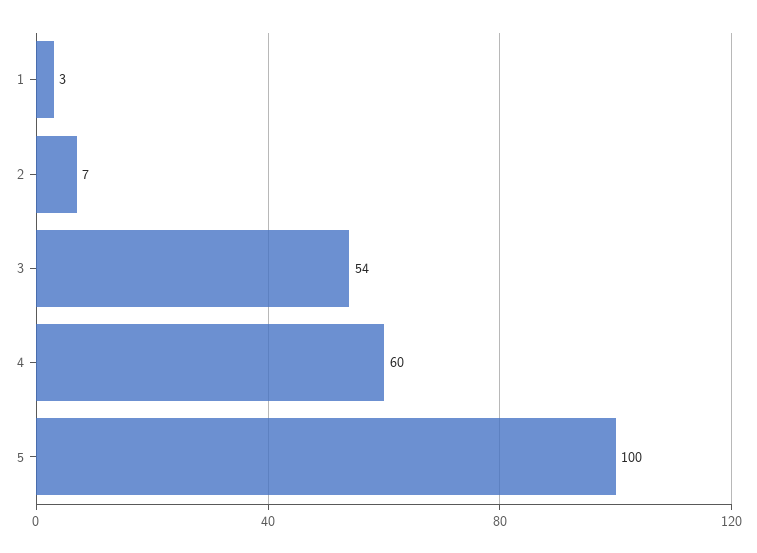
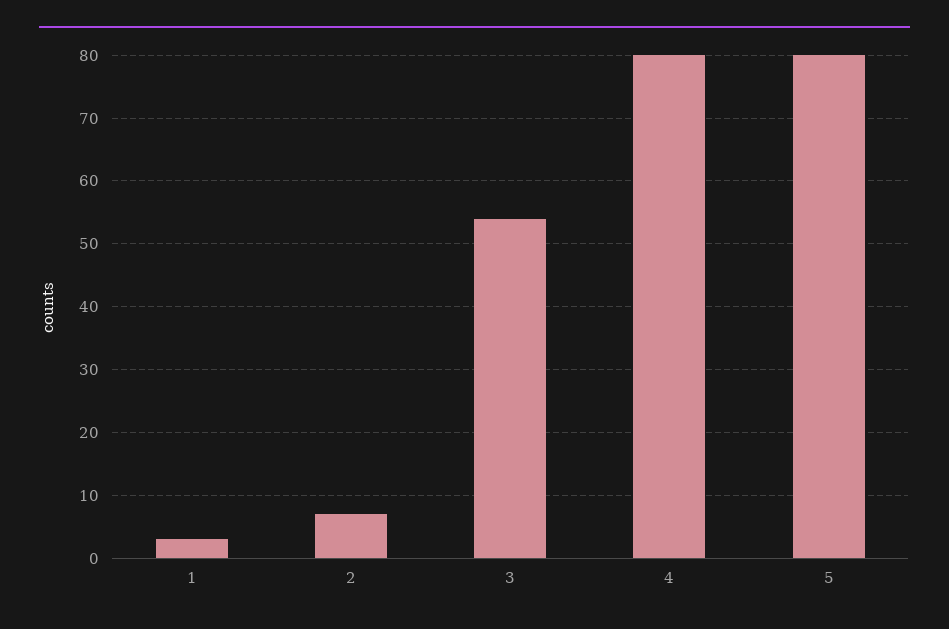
4: 60 -> 80
5: 100 -> 80

